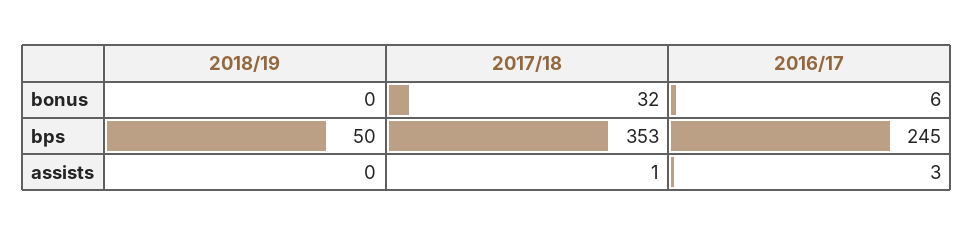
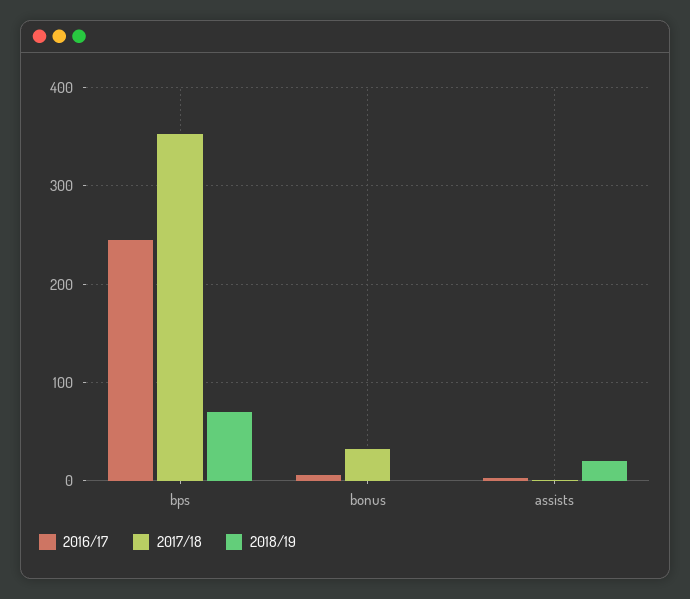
2018/19, bps: 50 -> 70
2018/19, assists: 0 -> 20

